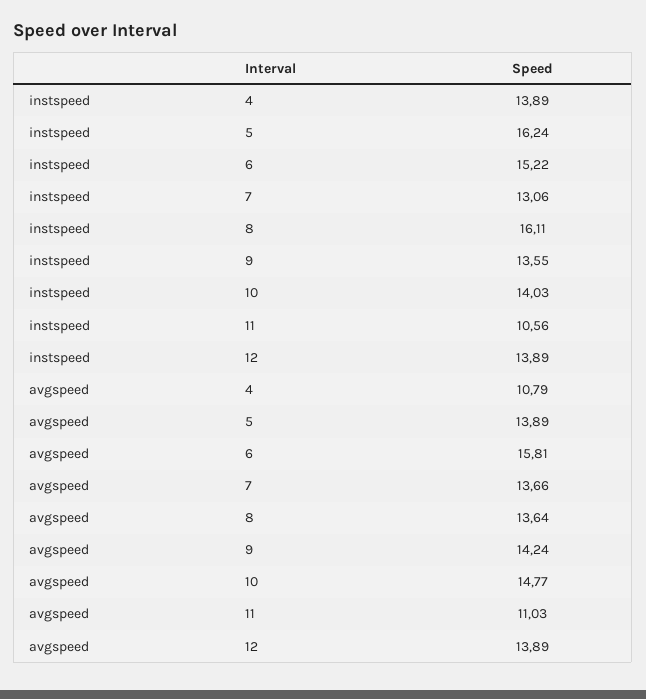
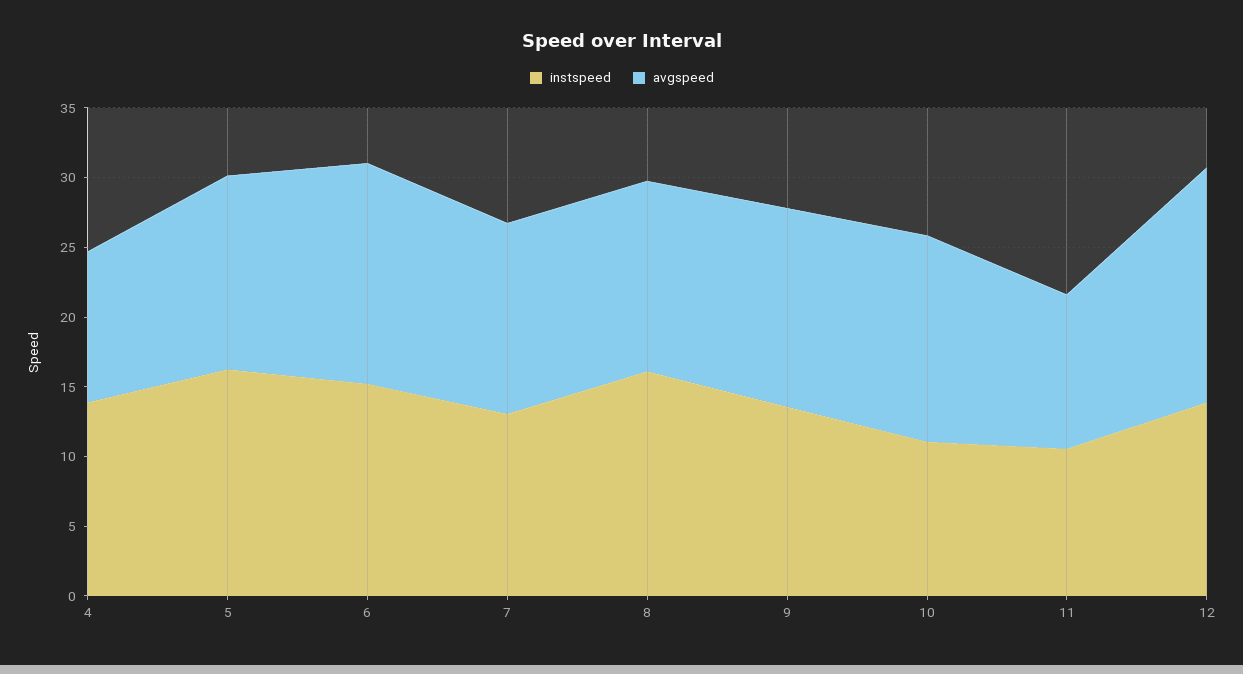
instspeed, 10: 14.03 -> 11
avgspeed, 12: 13.89 -> 17

